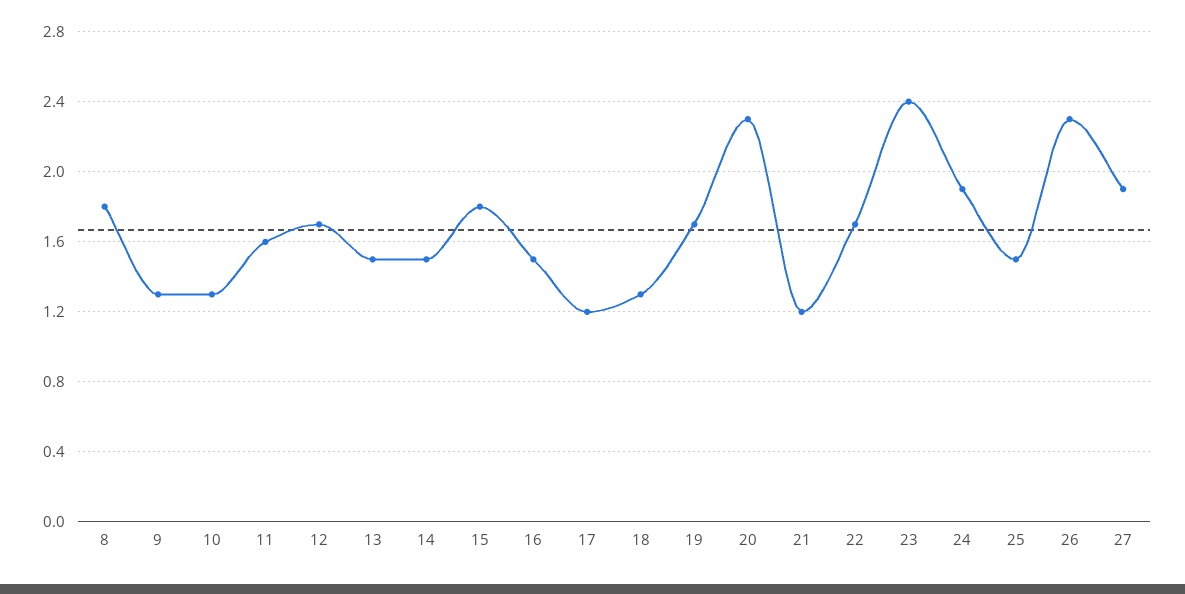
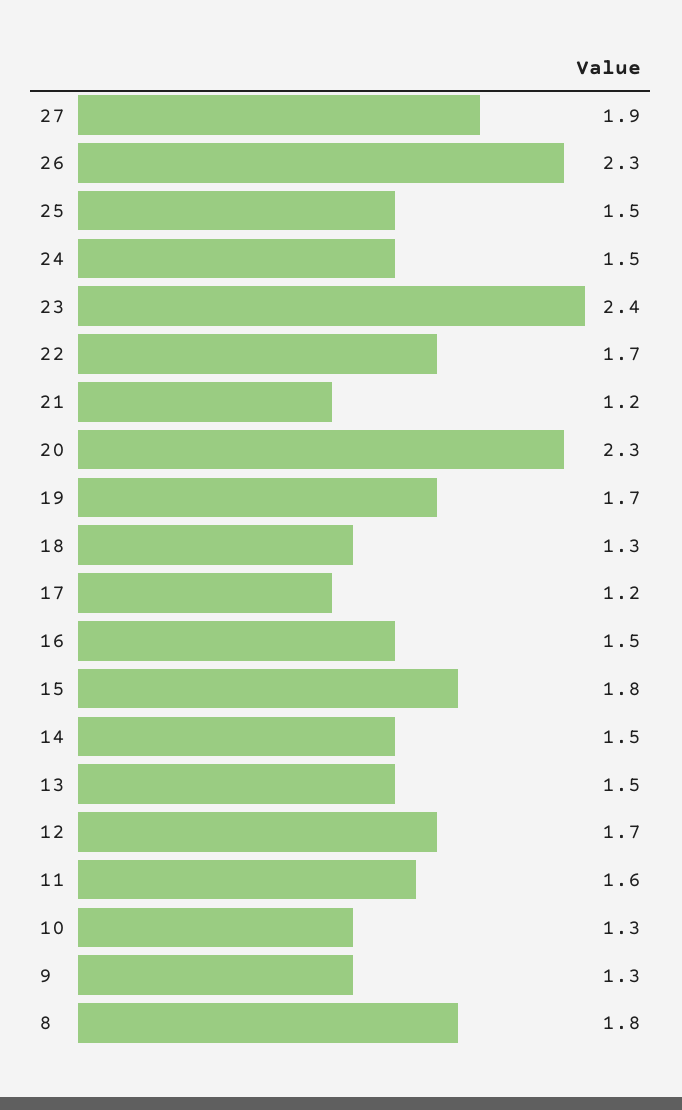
24: 1.9 -> 1.5

